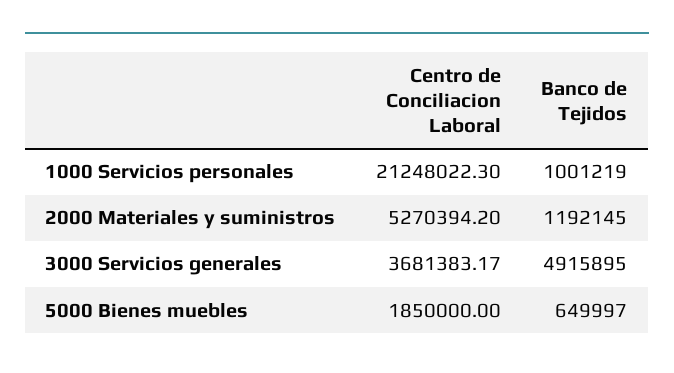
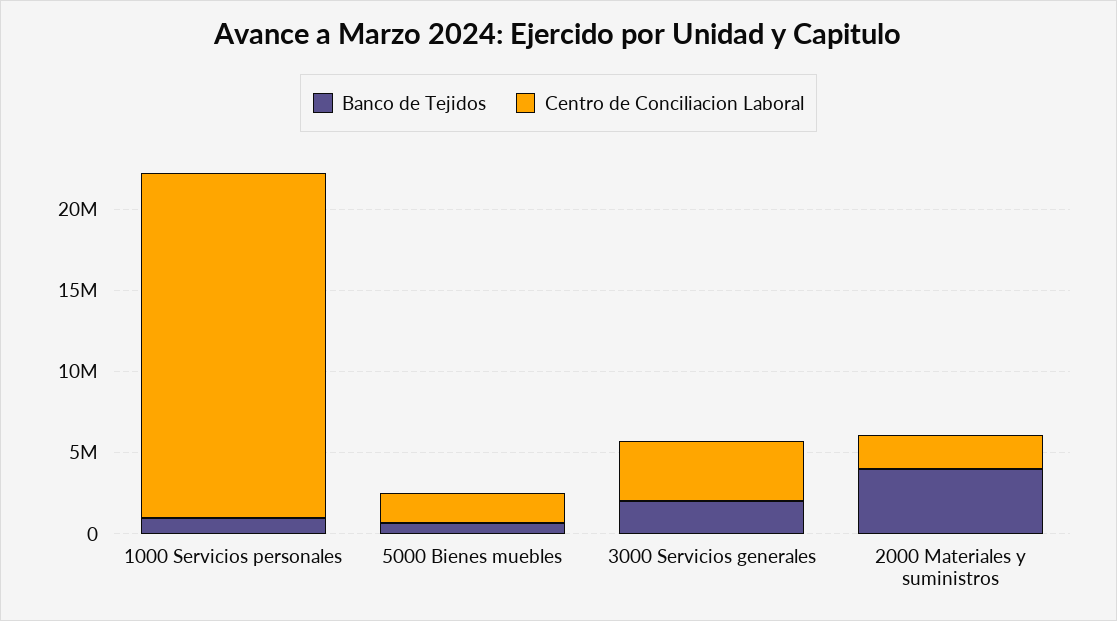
Centro de Conciliacion Laboral, 2000 Materiales y suministros: 5270394.2 -> 2000000
Banco de Tejidos, 2000 Materiales y suministros: 1192145 -> 4000000
Banco de Tejidos, 3000 Servicios generales: 4915895 -> 2000000

